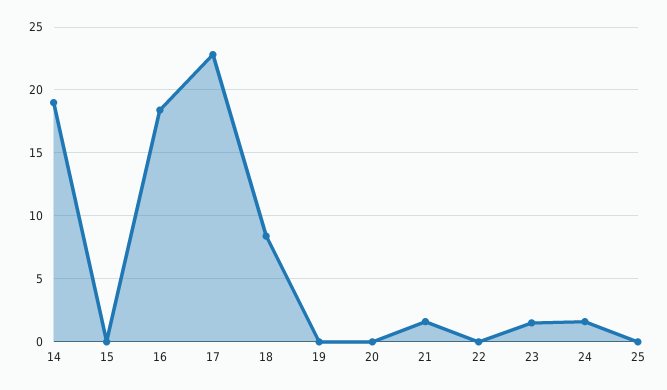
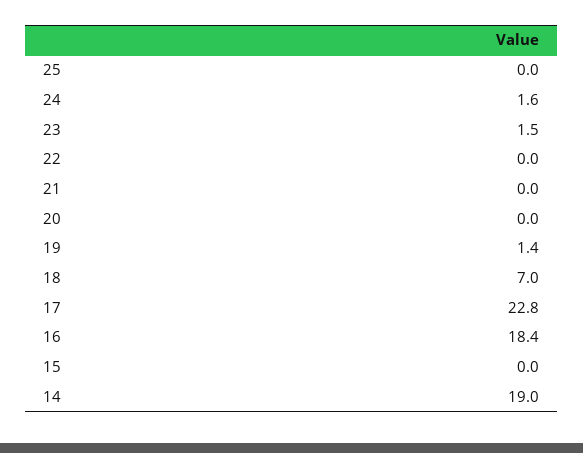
18: 8.5 -> 7
19: 0 -> 1.4
21: 1.5 -> 0

